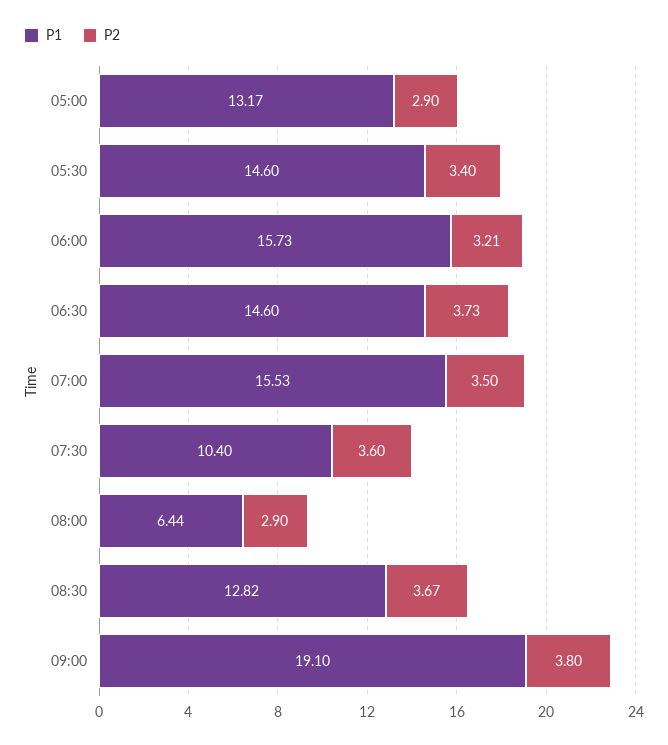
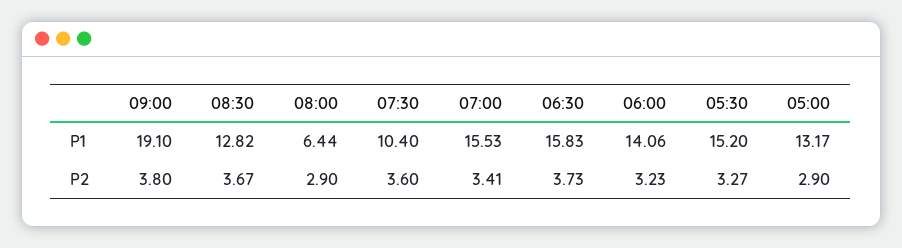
P1, 05:30: 14.6 -> 15.2
P2, 05:30: 3.4 -> 3.27
P1, 06:00: 15.73 -> 14.06
P2, 06:00: 3.21 -> 3.23
P1, 06:30: 14.6 -> 15.83
P2, 07:00: 3.5 -> 3.41

